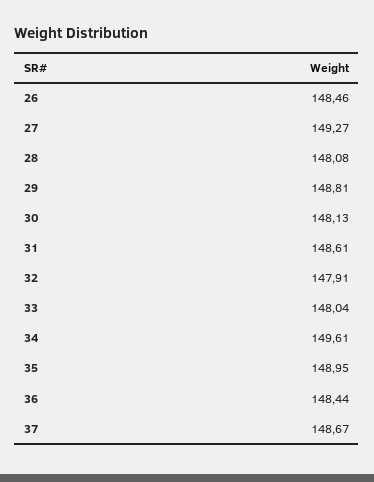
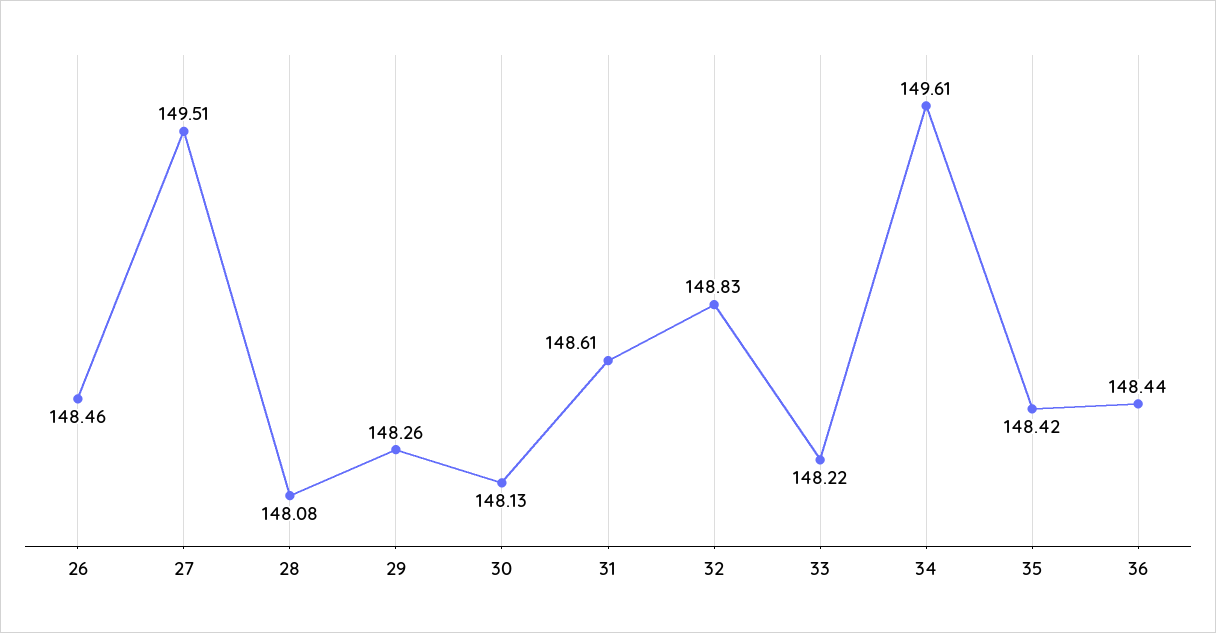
27: 149.27 -> 149.51
29: 148.81 -> 148.26
32: 147.91 -> 148.83
33: 148.04 -> 148.22
35: 148.95 -> 148.42
37: 148.67 -> none

